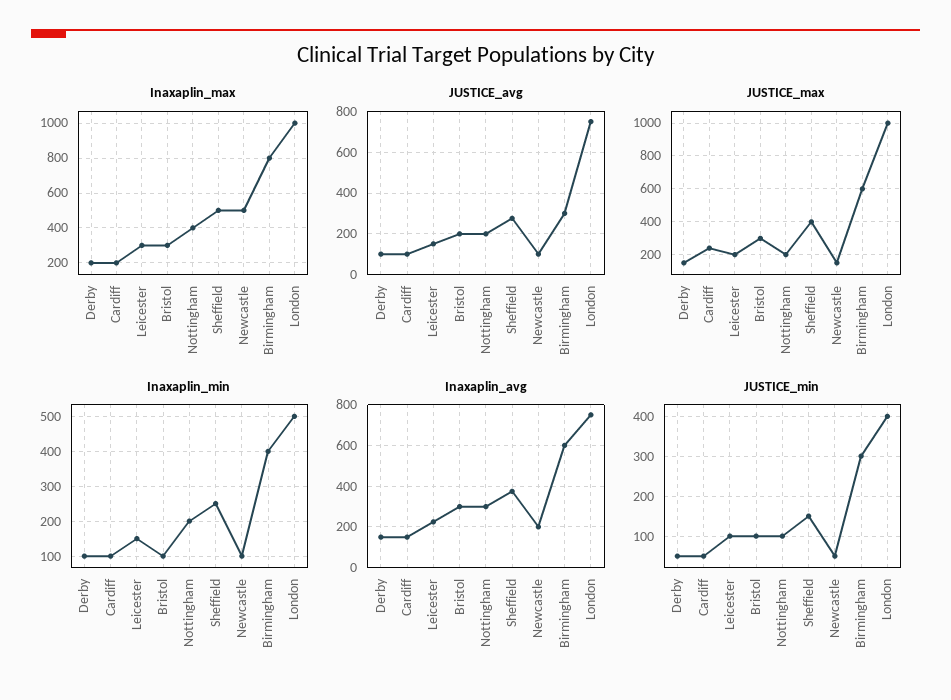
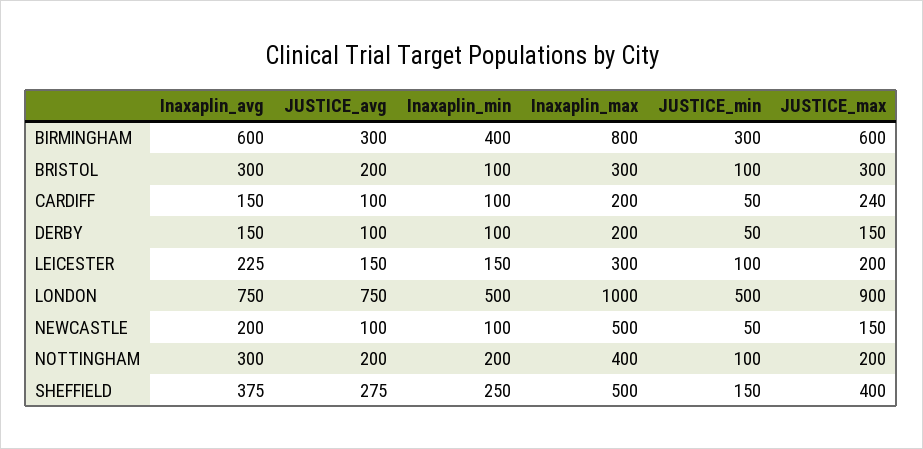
JUSTICE_max, London: 1000 -> 900
JUSTICE_min, London: 400 -> 500

